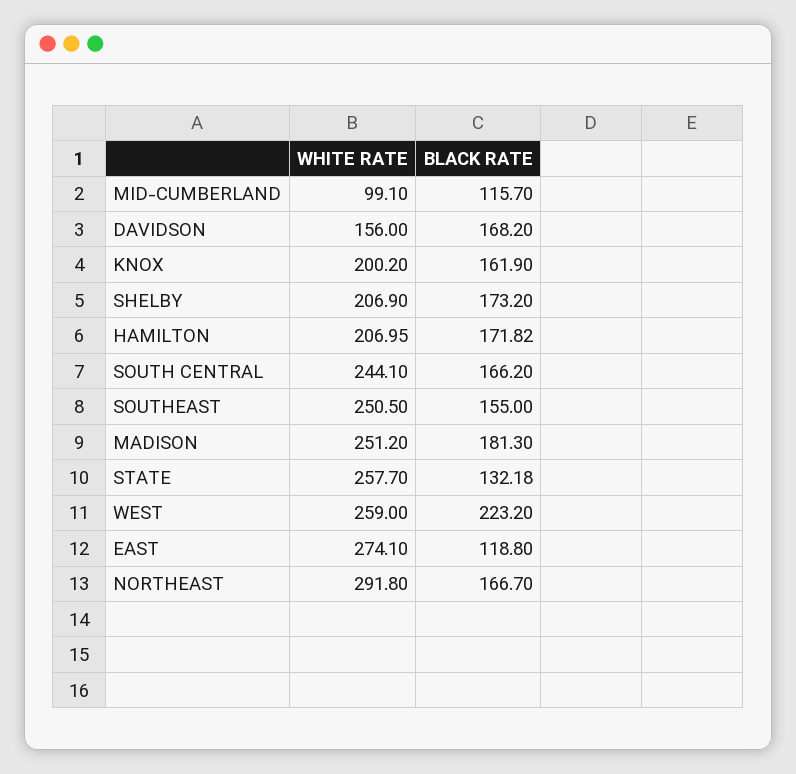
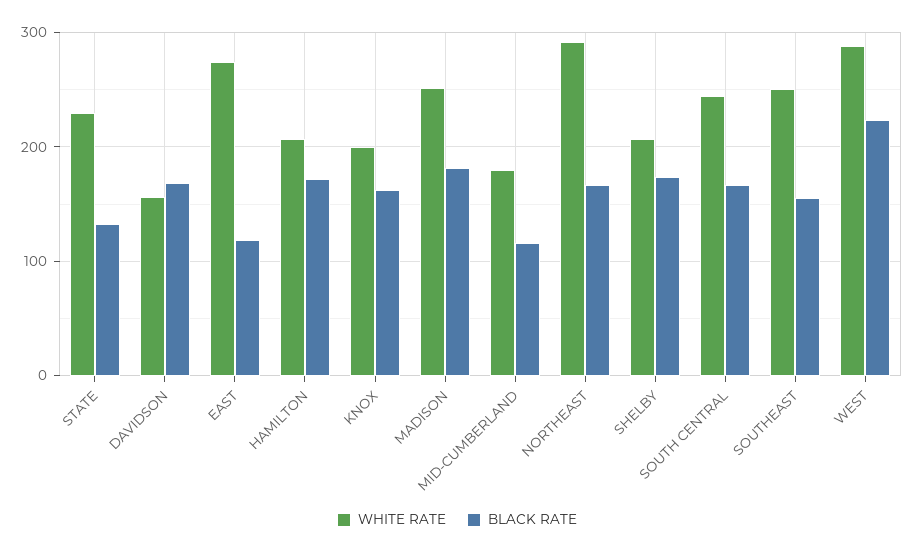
WHITE RATE, MID-CUMBERLAND: 99.1 -> 180
WHITE RATE, STATE: 257.7 -> 230
WHITE RATE, WEST: 259 -> 290

